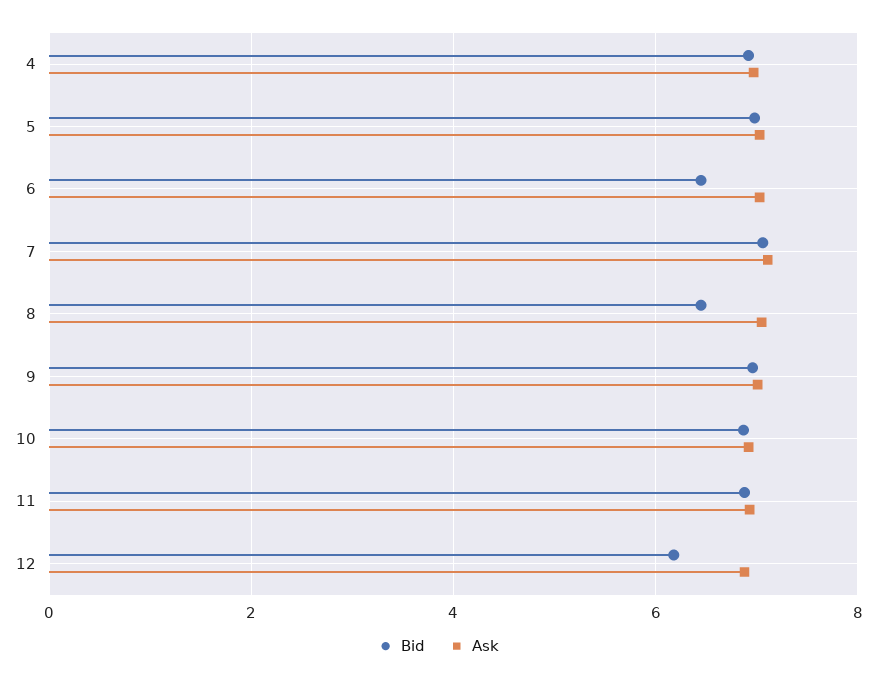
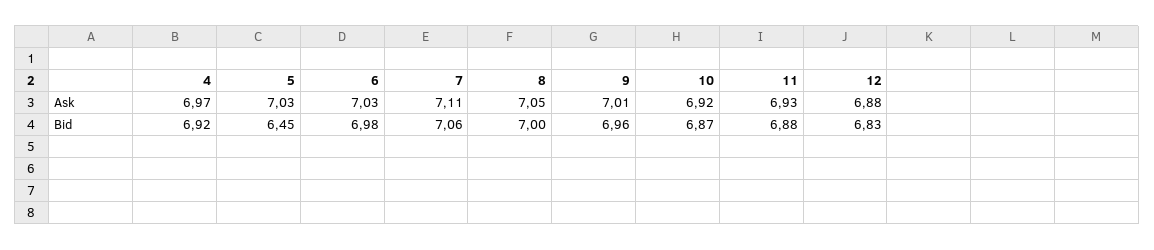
Bid, 5: 7 -> 6.45
Bid, 6: 6.4 -> 6.98
Bid, 8: 6.4 -> 7
Bid, 12: 6.2 -> 6.83

